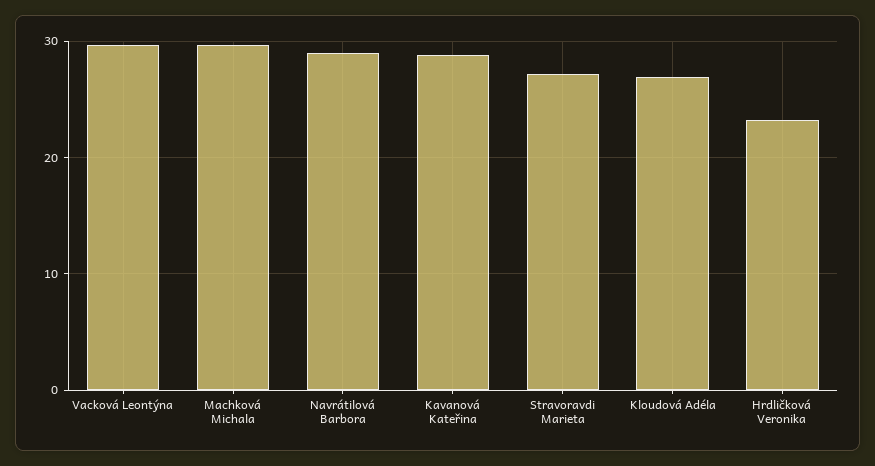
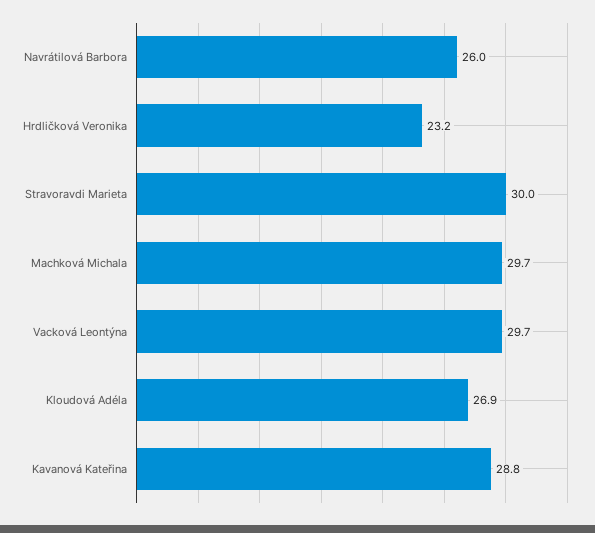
Navrátilová Barbora: 29 -> 26
Stravoravdi Marieta: 27 -> 30

